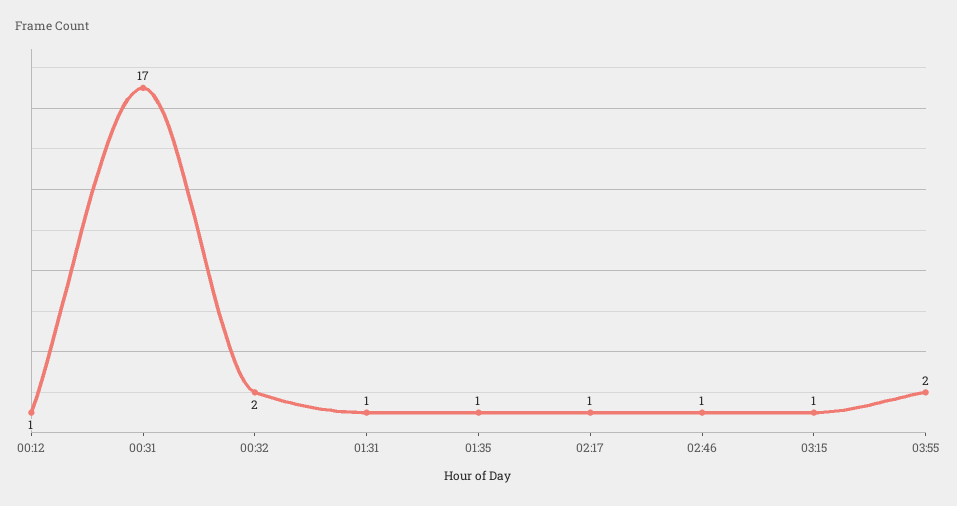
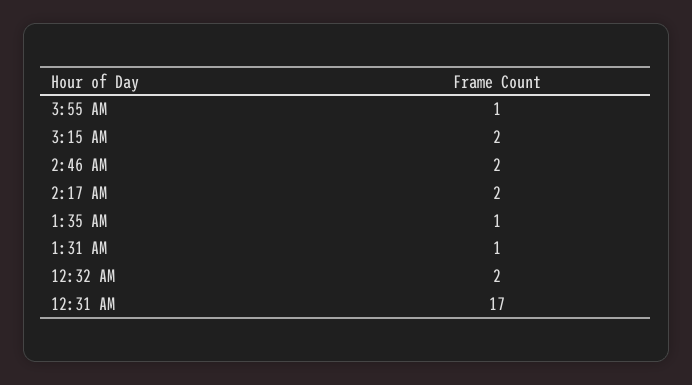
00:12: 1 -> none
02:17: 1 -> 2
02:46: 1 -> 2
03:15: 1 -> 2
03:55: 2 -> 1

